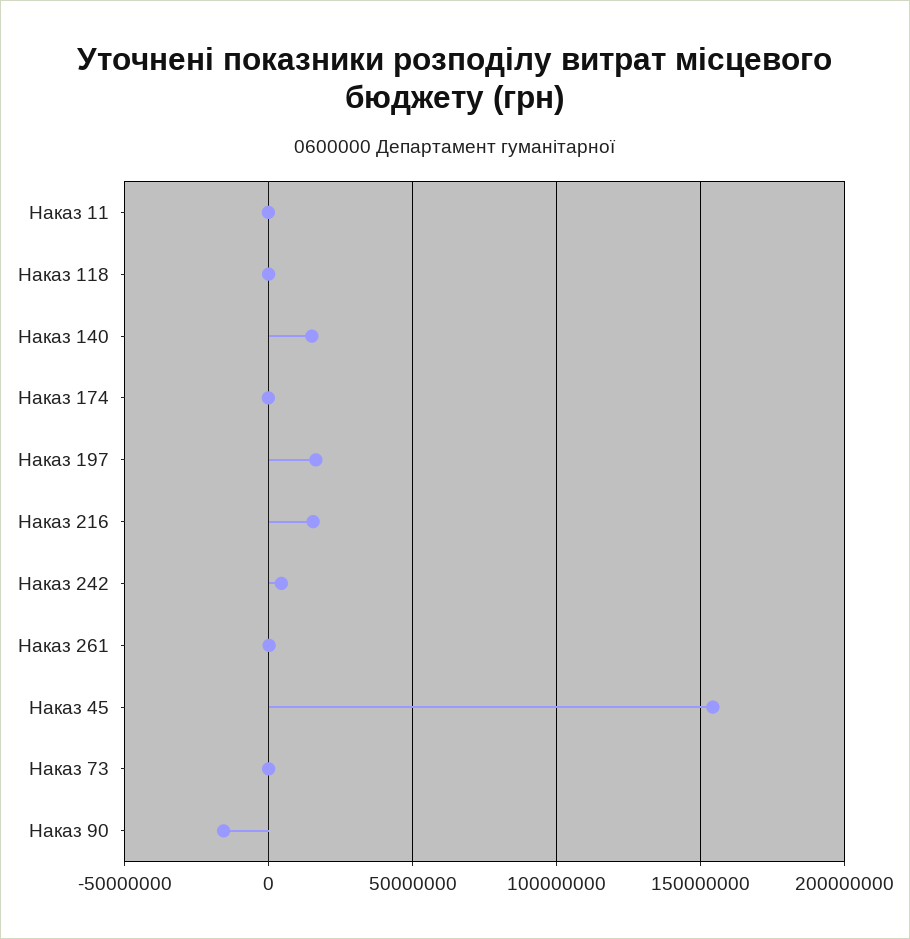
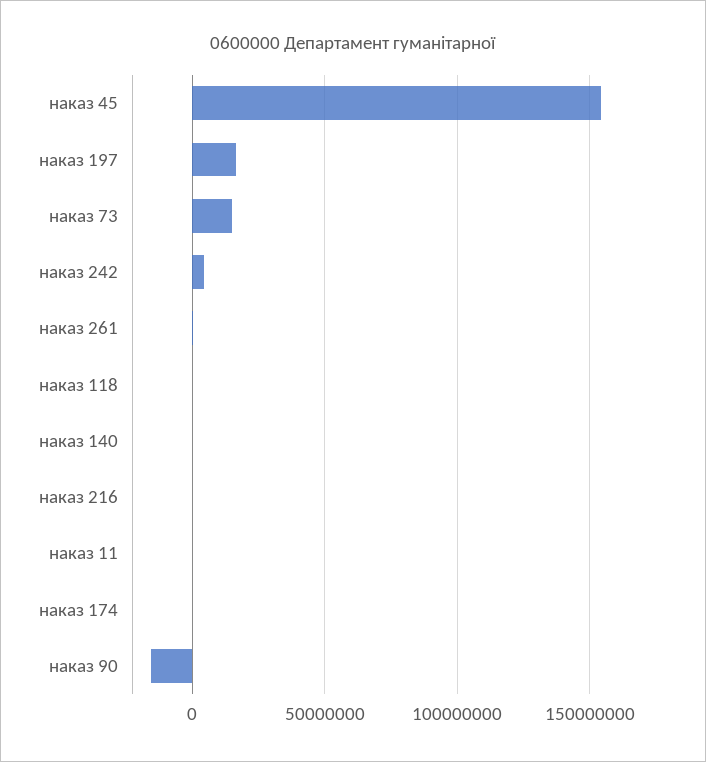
Наказ 140: 15000000 -> 0
Наказ 216: 15000000 -> 0
Наказ 73: 0 -> 15000000

